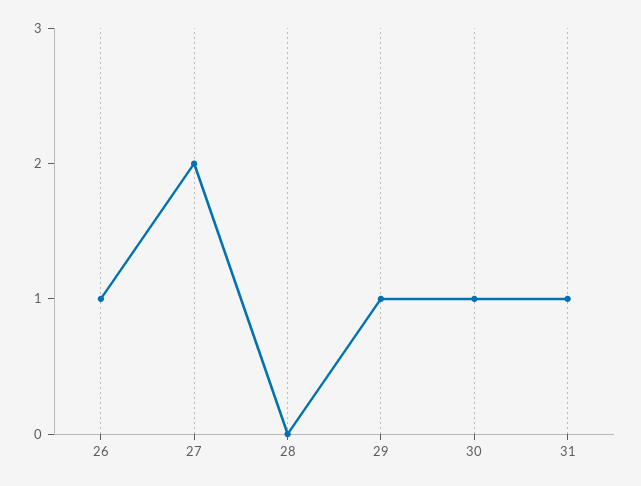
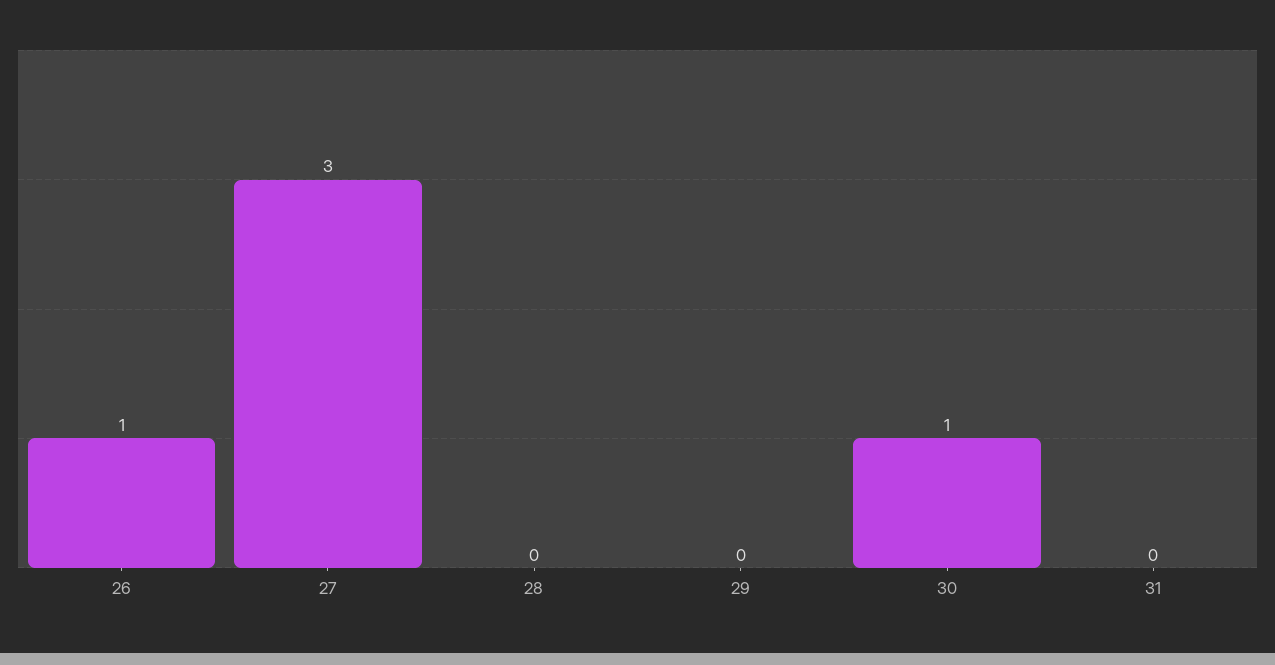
27: 2 -> 3
29: 1 -> 0
31: 1 -> 0

